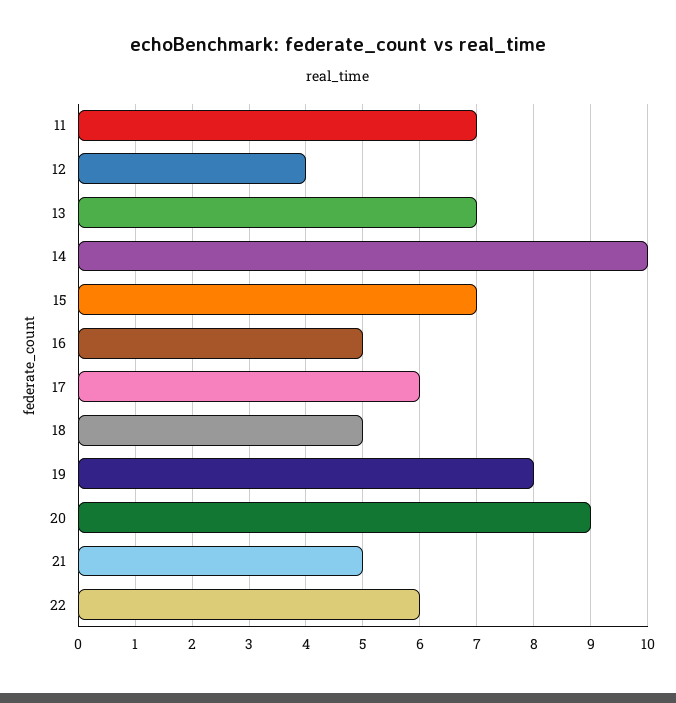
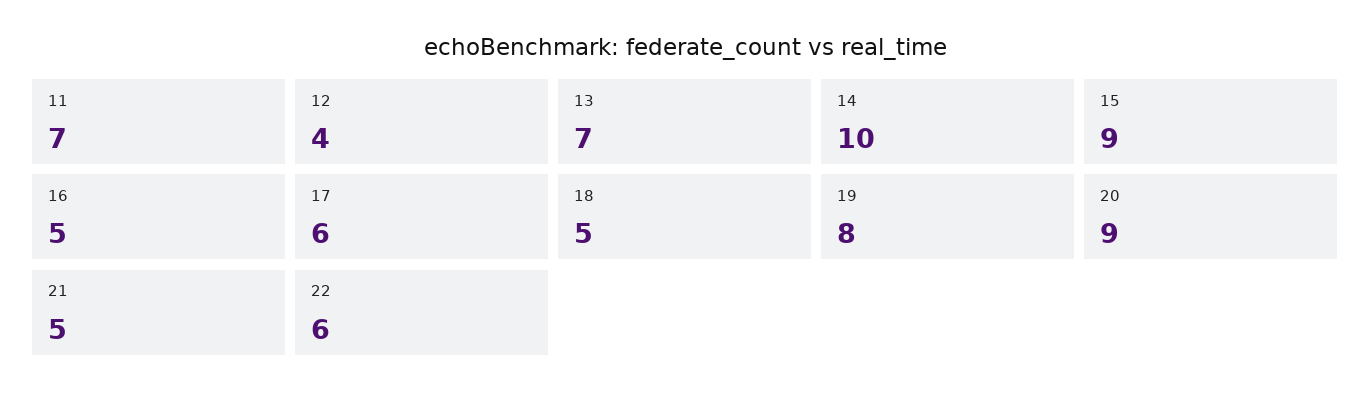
15: 7 -> 9

